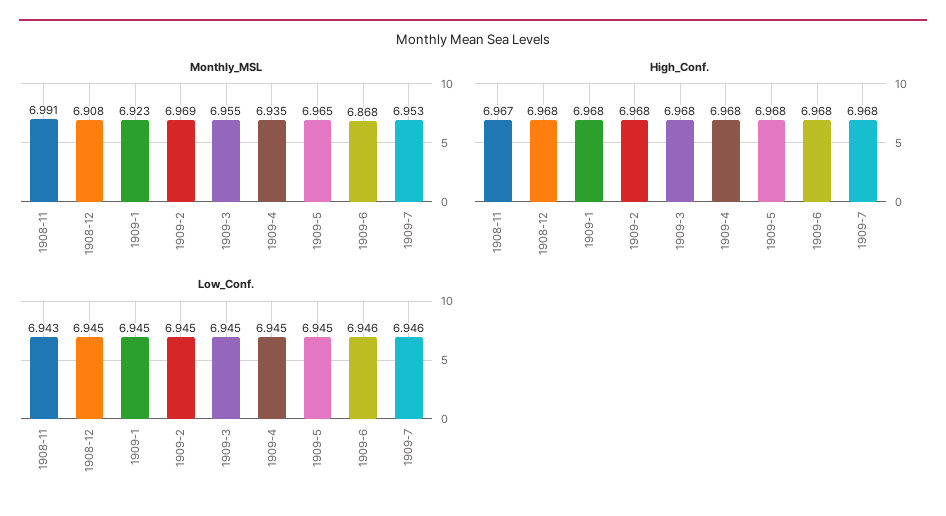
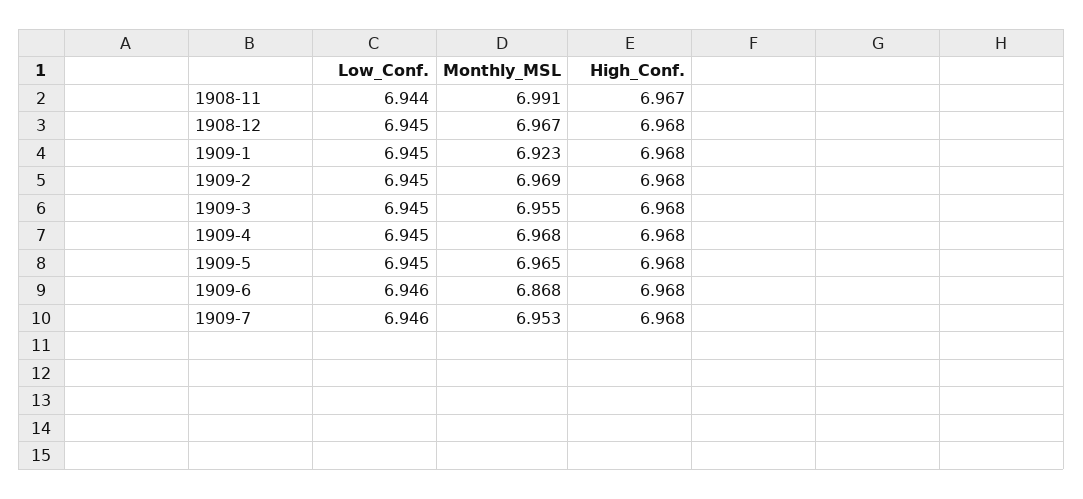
Monthly_MSL, 1908-12: 6.908 -> 6.967
Monthly_MSL, 1909-4: 6.935 -> 6.968
Low_Conf., 1908-11: 6.943 -> 6.944

